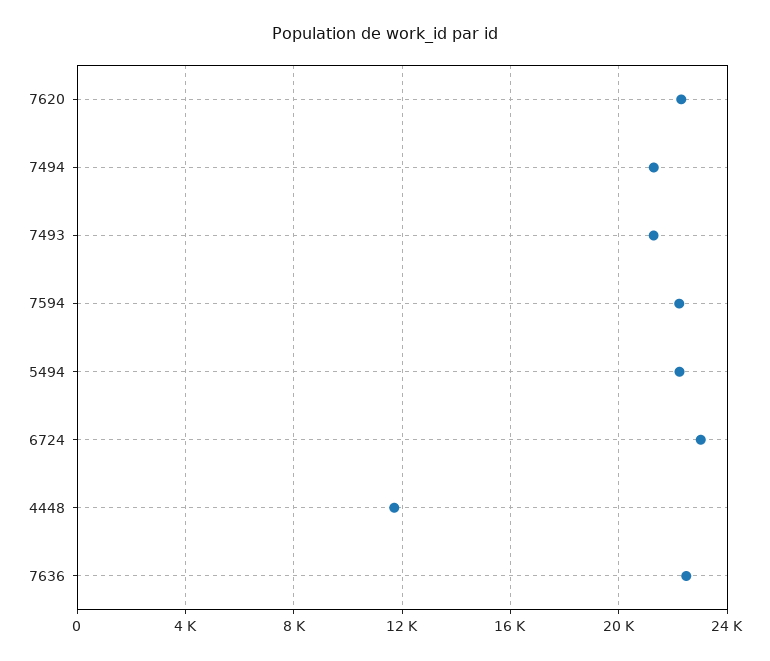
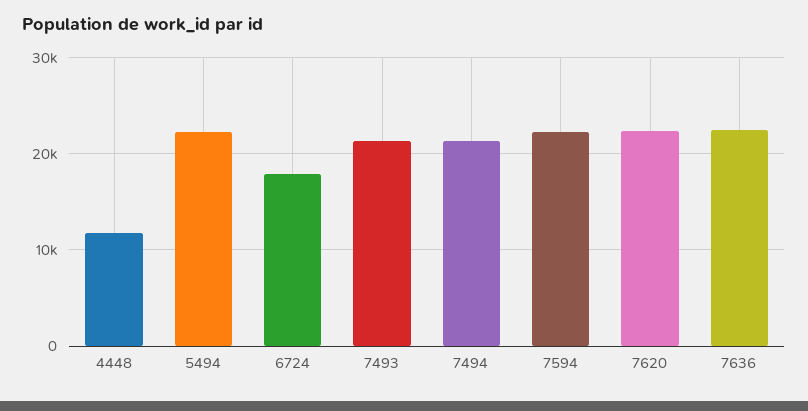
6724: 23000 -> 18000

